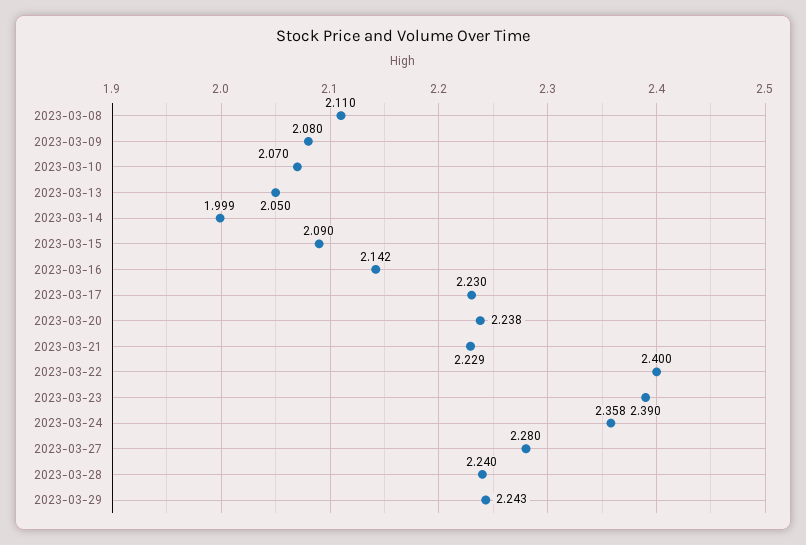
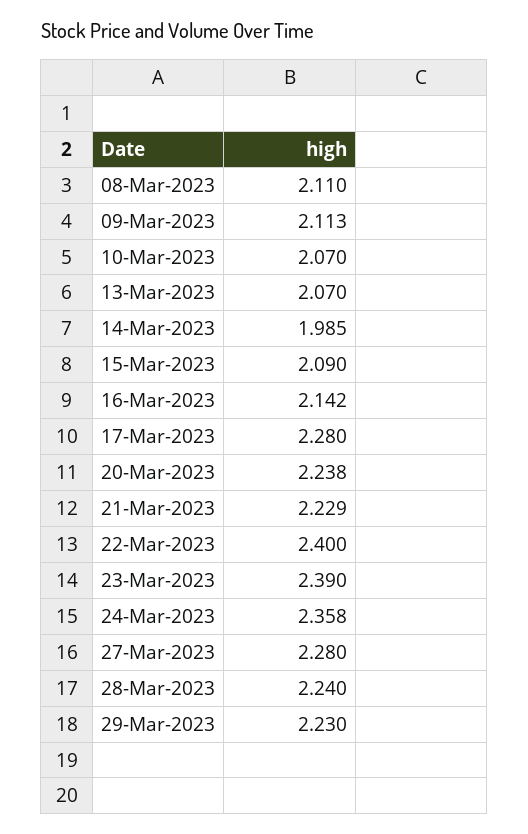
2023-03-09: 2.08 -> 2.113
2023-03-13: 2.05 -> 2.07
2023-03-14: 1.999 -> 1.985
2023-03-17: 2.23 -> 2.28
2023-03-29: 2.243 -> 2.23

